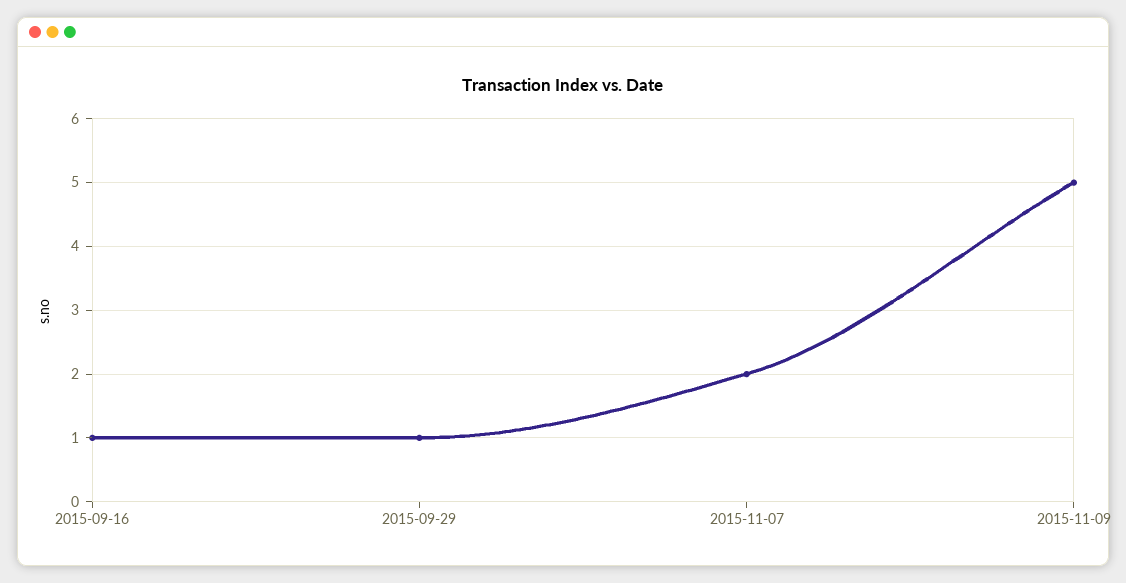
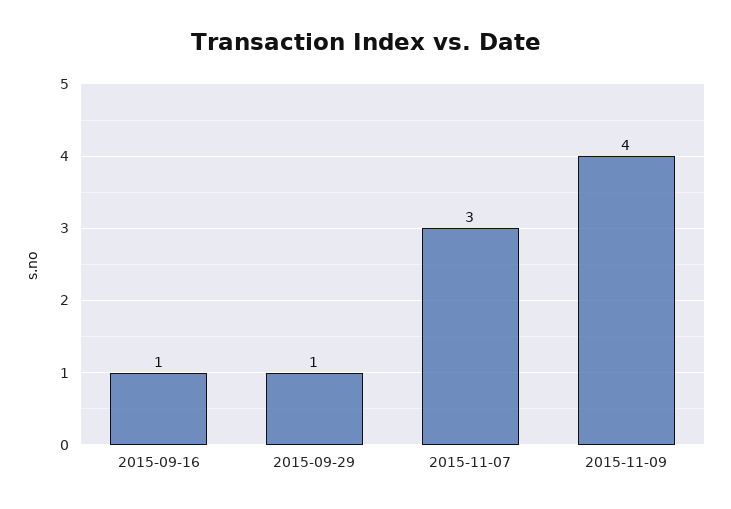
2015-11-07: 2 -> 3
2015-11-09: 5 -> 4

